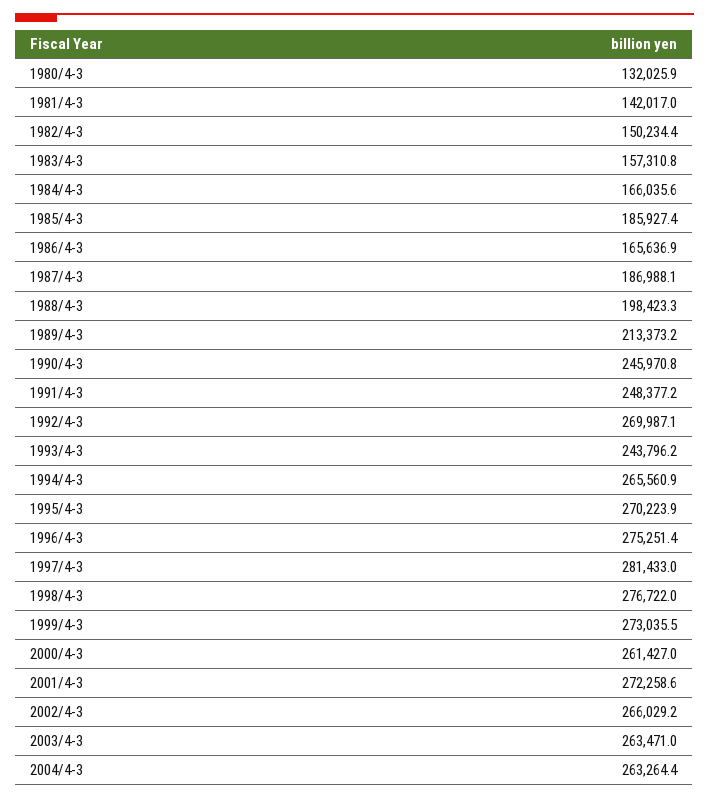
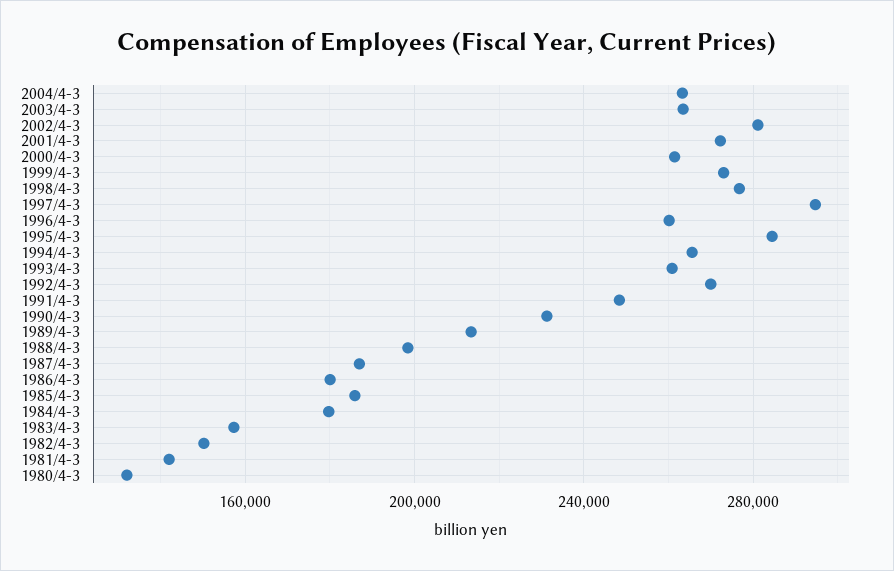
1984/4-3: 166035.6 -> 180000
1986/4-3: 165636.9 -> 180000
1990/4-3: 245970.8 -> 230000
1993/4-3: 243796.2 -> 260000
1995/4-3: 270223.9 -> 285000
1996/4-3: 275251.4 -> 260000
1997/4-3: 281433 -> 295000
2002/4-3: 266029.2 -> 280000

